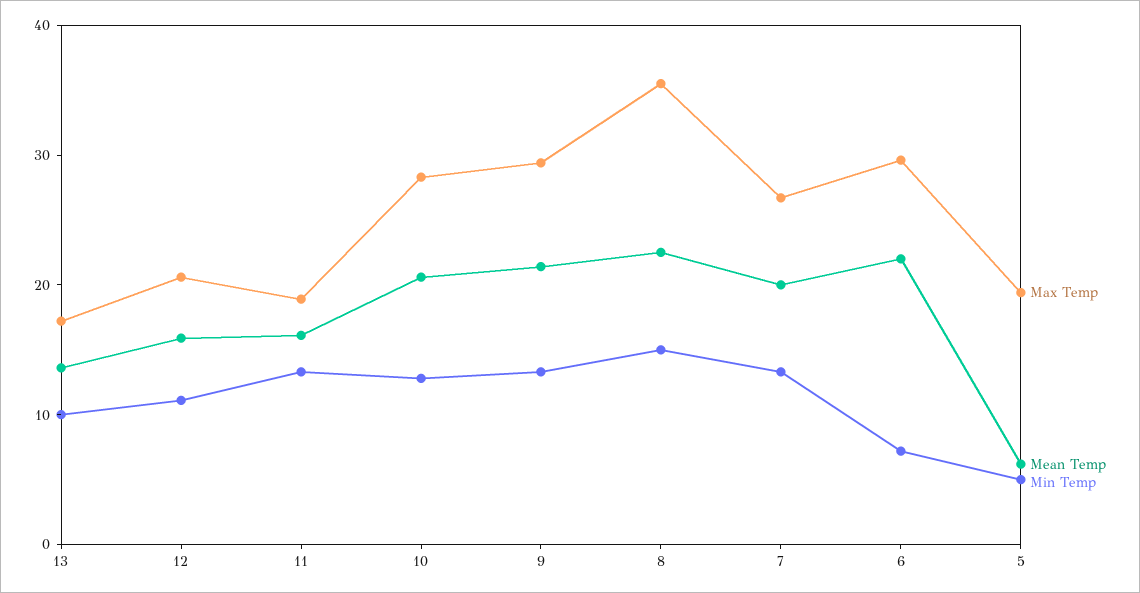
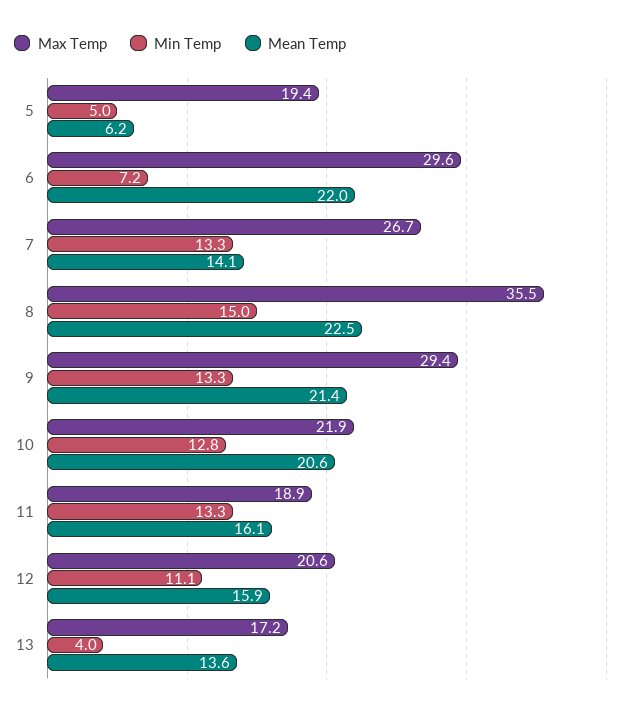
Min Temp, 13: 10 -> 4
Max Temp, 10: 28 -> 21.9
Mean Temp, 7: 20 -> 14.1

